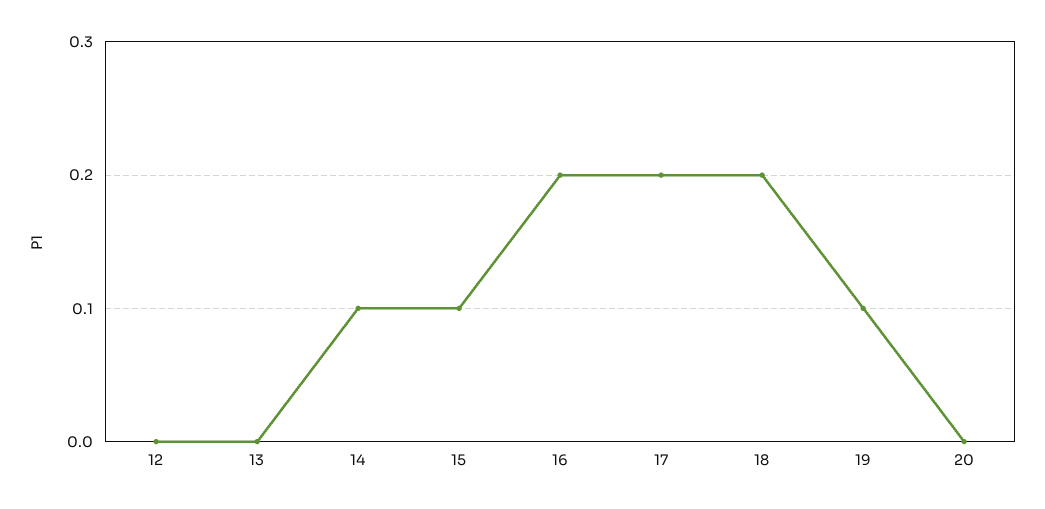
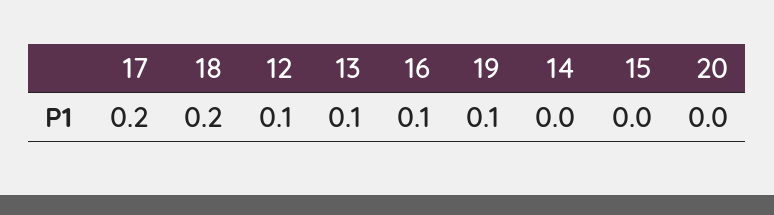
12: 0 -> 0.1
13: 0 -> 0.1
14: 0.1 -> 0
15: 0.1 -> 0
16: 0.2 -> 0.1

